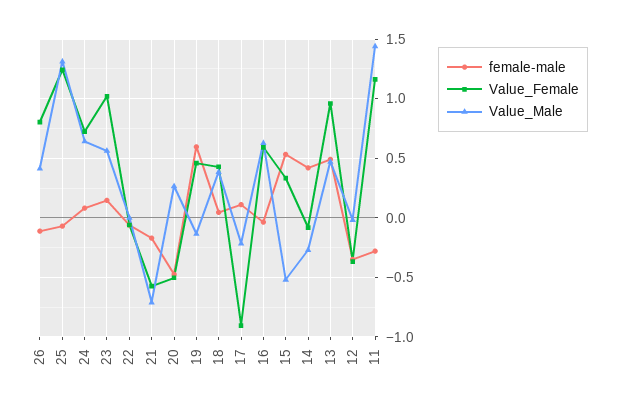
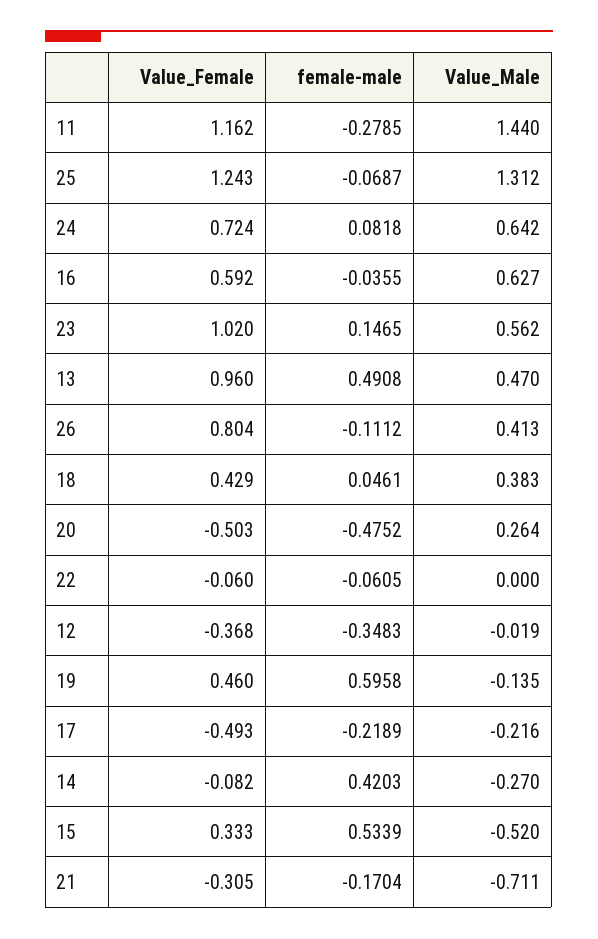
Value_Female, 21: -0.6 -> -0.305
female-male, 17: 0.1 -> -0.2189
Value_Female, 17: -0.9 -> -0.493

